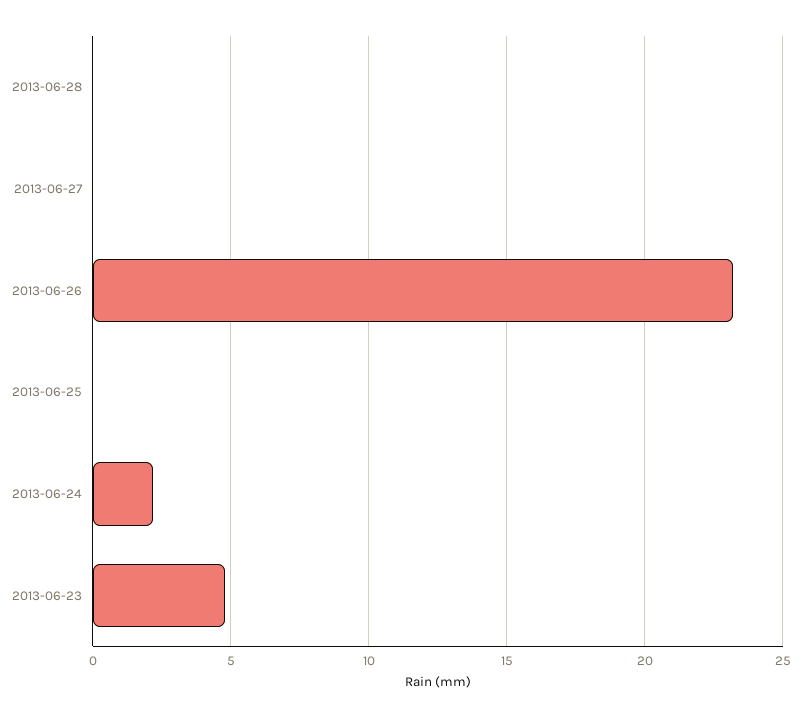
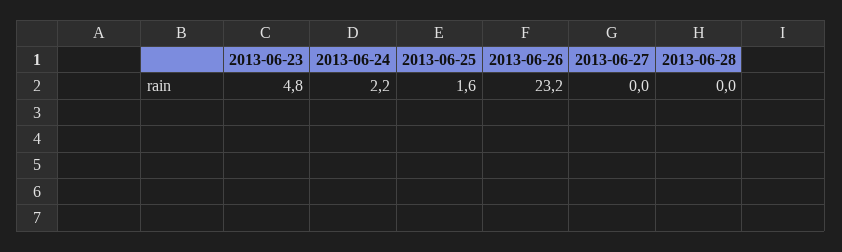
2013-06-25: 0 -> 1.6

